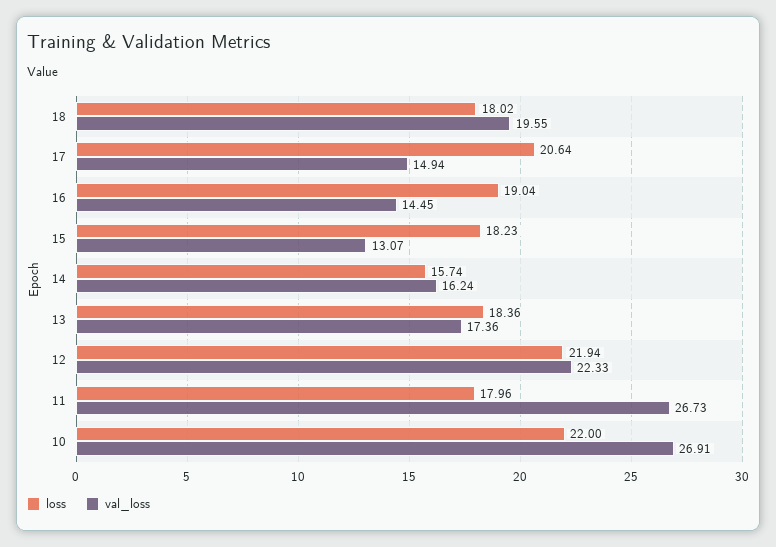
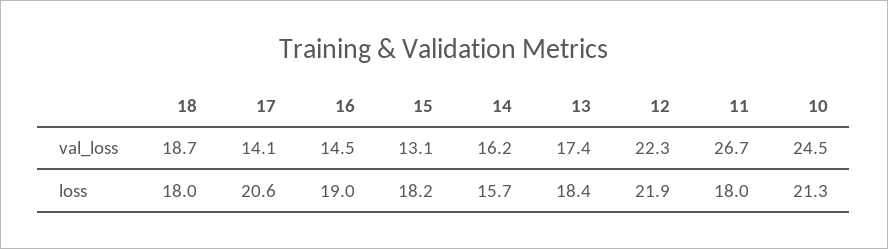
val_loss, 18: 19.55 -> 18.7
val_loss, 17: 14.94 -> 14.1
loss, 10: 22 -> 21.3
val_loss, 10: 26.91 -> 24.5

